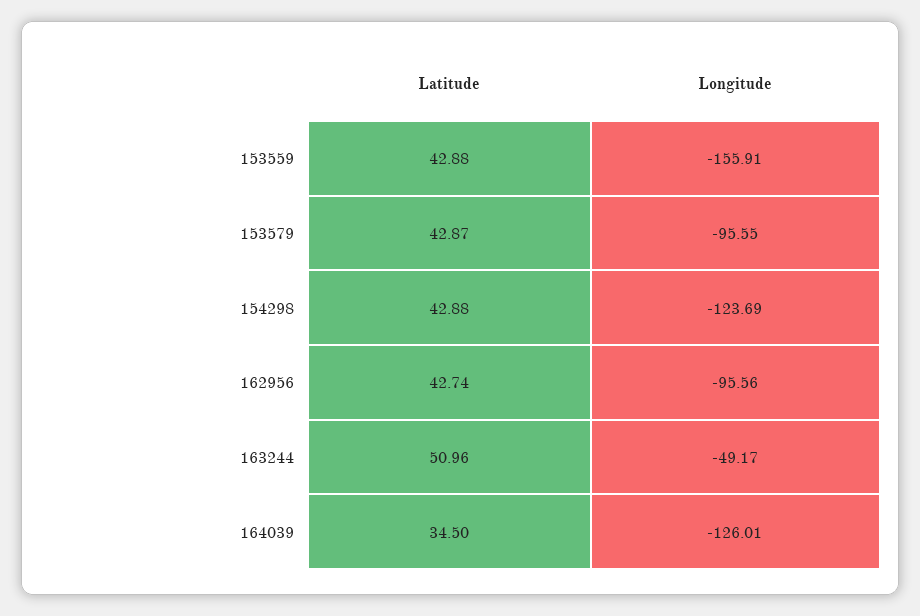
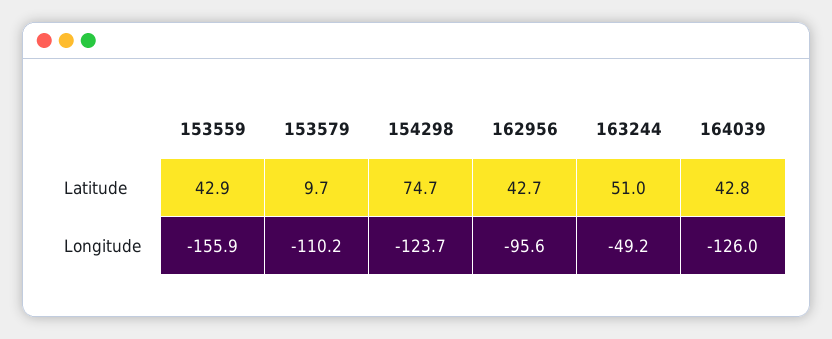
Latitude, 153579: 42.87 -> 9.7
Longitude, 153579: -95.55 -> -110.2
Latitude, 154298: 42.88 -> 74.7
Latitude, 164039: 34.5 -> 42.8

